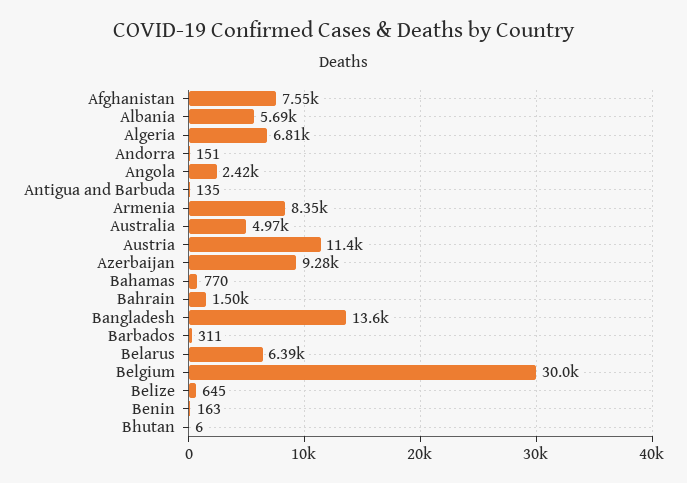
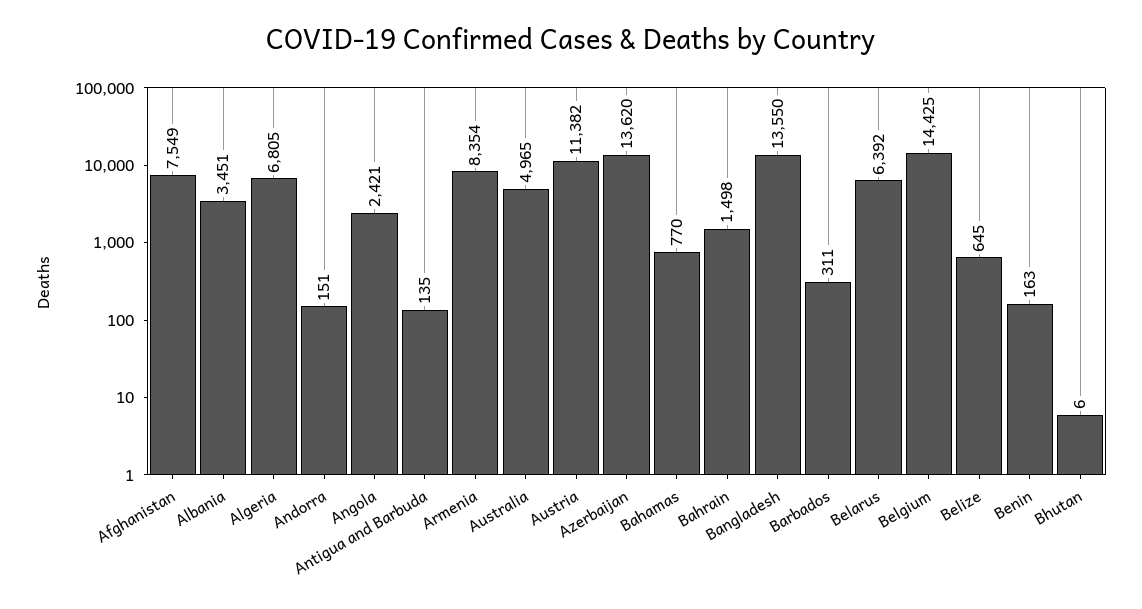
Albania: 5690 -> 3451
Azerbaijan: 9280 -> 13620
Belgium: 30000 -> 14425

